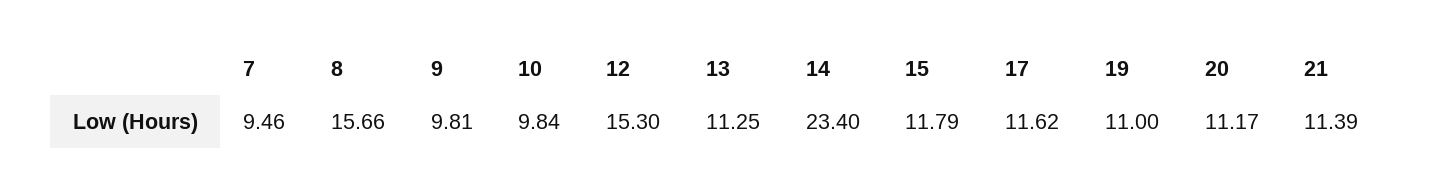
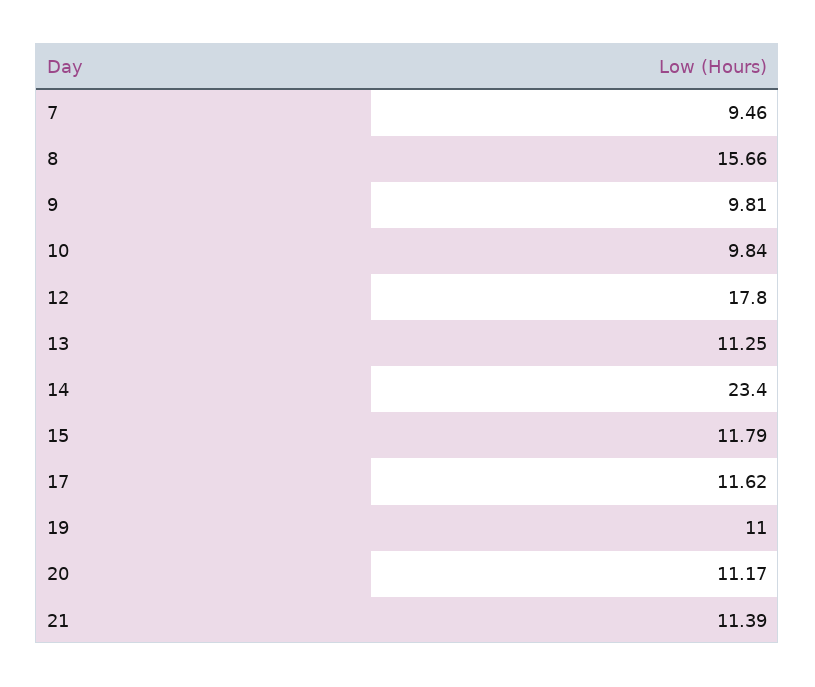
12: 15.3 -> 17.8

